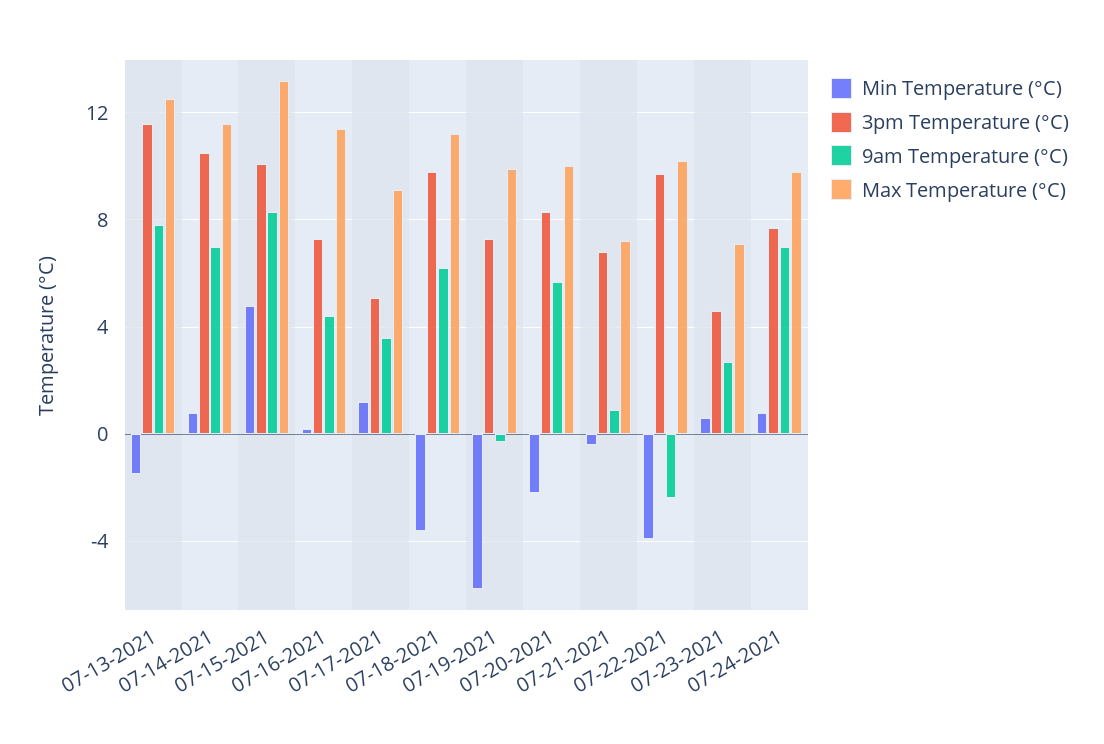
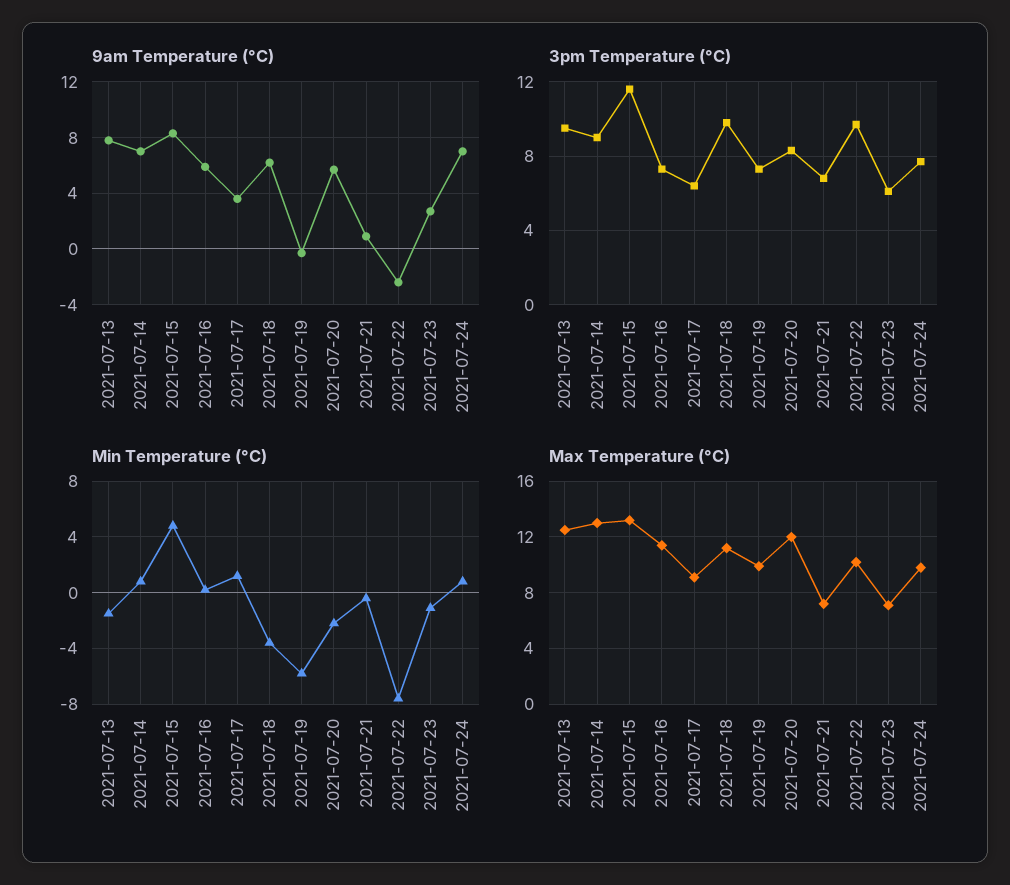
3pm Temperature (°C), 07-13-2021: 11.5 -> 9.5
3pm Temperature (°C), 07-14-2021: 10.5 -> 9
Max Temperature (°C), 07-14-2021: 11.5 -> 13
3pm Temperature (°C), 07-15-2021: 10 -> 11.5
9am Temperature (°C), 07-16-2021: 4.5 -> 6
3pm Temperature (°C), 07-17-2021: 5 -> 6.5
Max Temperature (°C), 07-20-2021: 10 -> 12
Min Temperature (°C), 07-22-2021: -4 -> -7.5
Min Temperature (°C), 07-23-2021: 0.5 -> -1
3pm Temperature (°C), 07-23-2021: 4.5 -> 6

